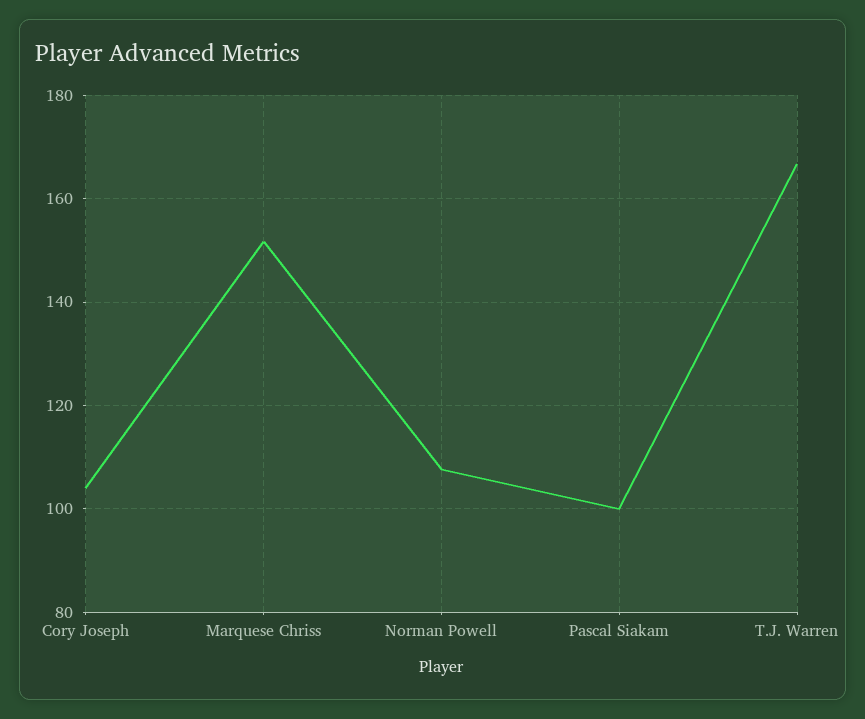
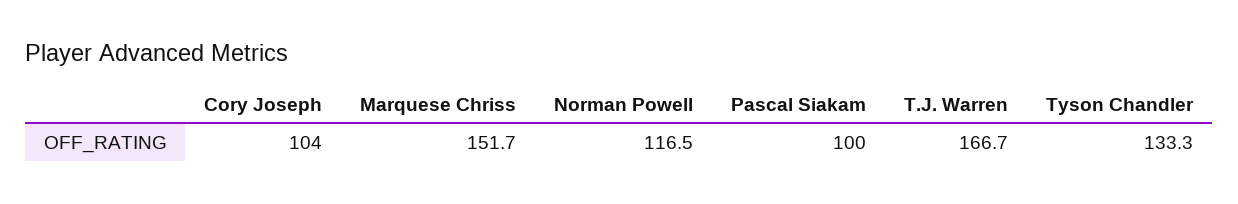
Norman Powell: 108 -> 116.5
Tyson Chandler: none -> 133.3

